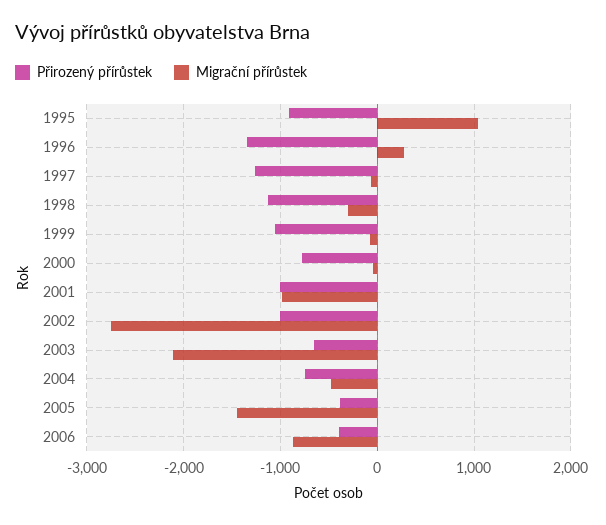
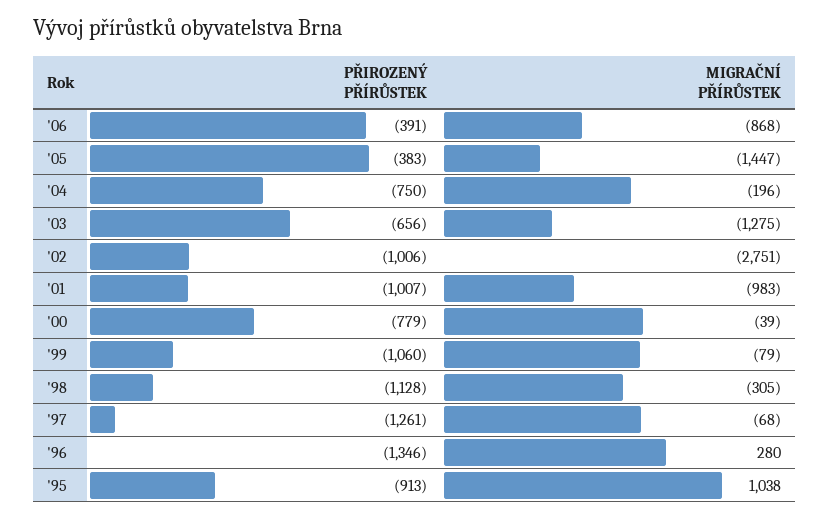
Migrační přírůstek, 2003: -2100 -> -1275
Migrační přírůstek, 2004: -500 -> -196

